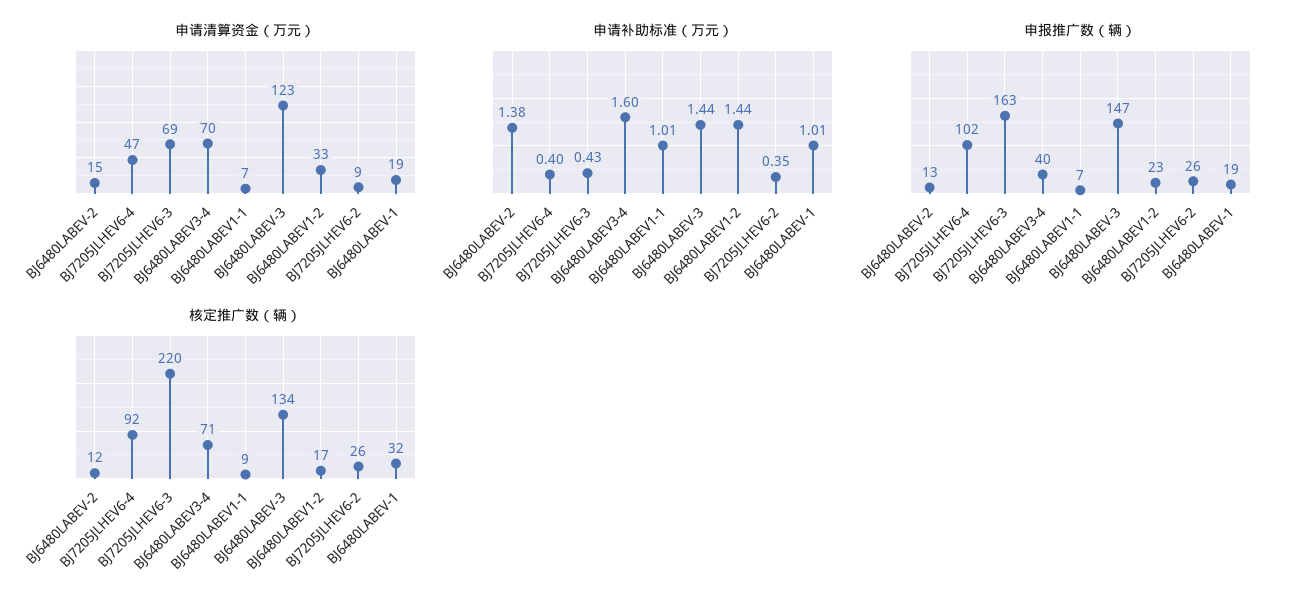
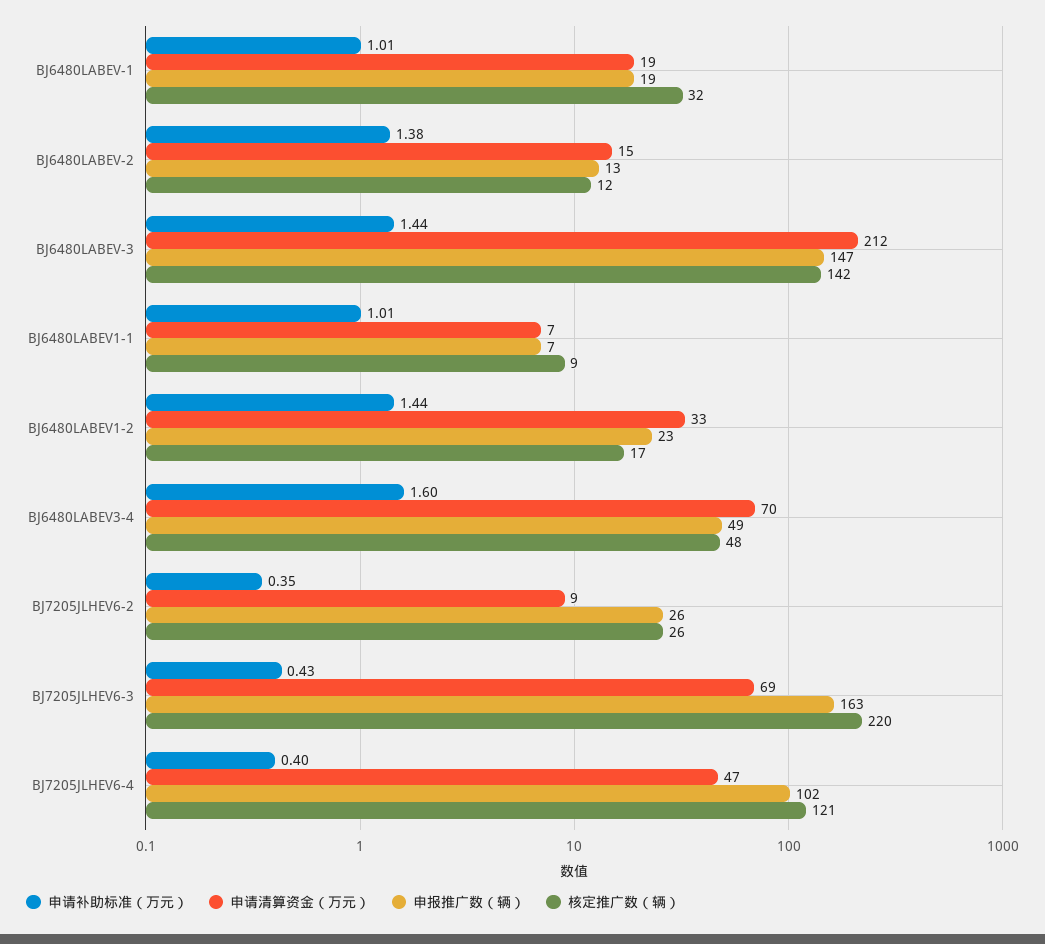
申请清算资金（万元）, BJ6480LABEV-3: 123 -> 212
申报推广数（辆）, BJ6480LABEV3-4: 40 -> 49
核定推广数（辆）, BJ7205JLHEV6-4: 92 -> 121
核定推广数（辆）, BJ6480LABEV3-4: 71 -> 48
核定推广数（辆）, BJ6480LABEV-3: 134 -> 142

